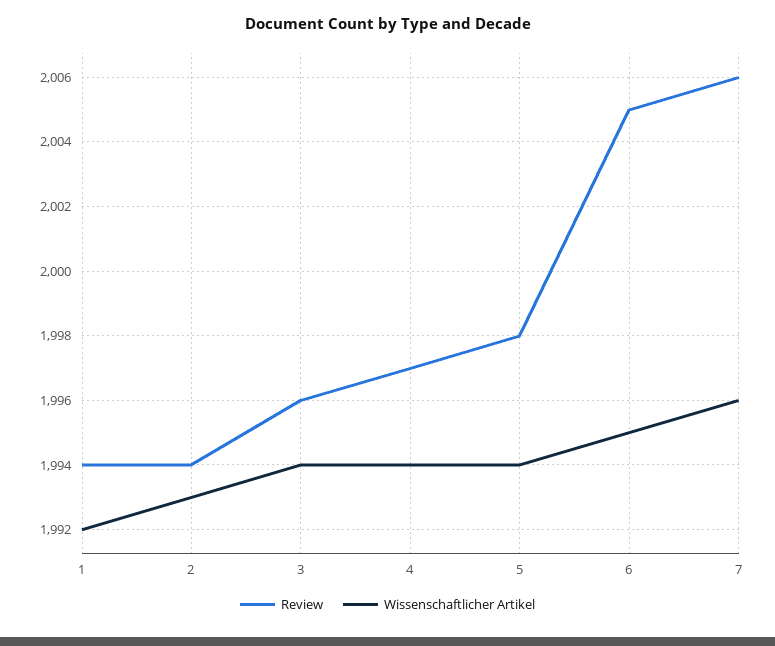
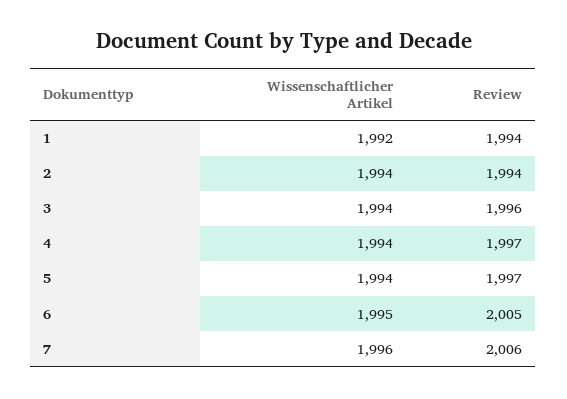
Wissenschaftlicher Artikel, 2: 1993 -> 1994
Review, 5: 1998 -> 1997

